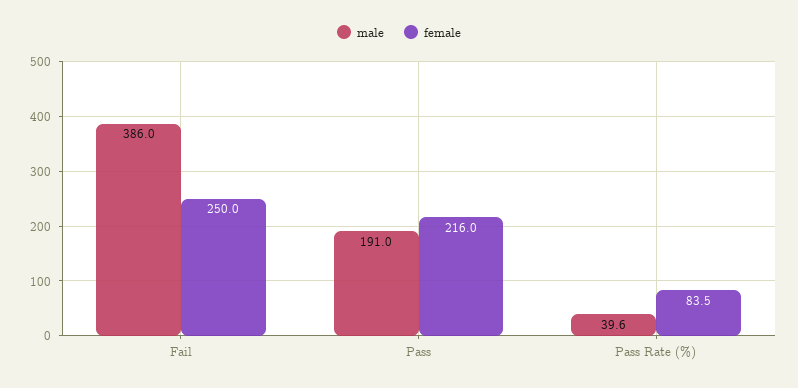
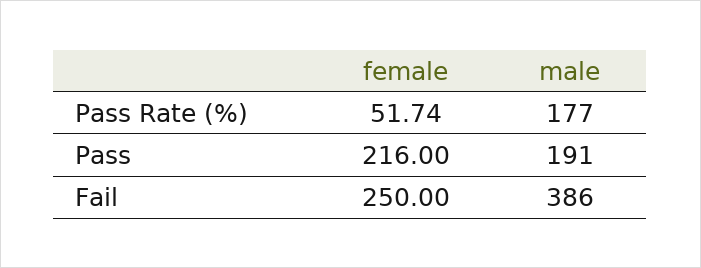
male, Pass Rate (%): 39.6 -> 177
female, Pass Rate (%): 83.5 -> 51.74

